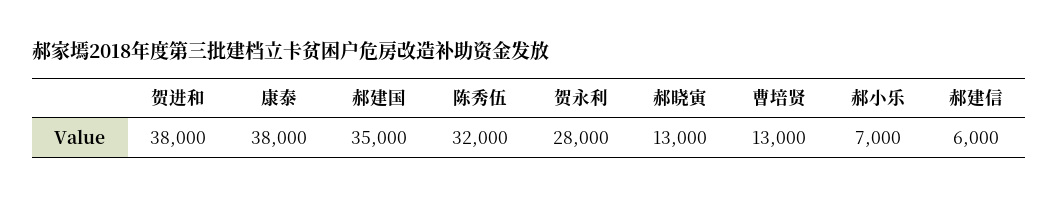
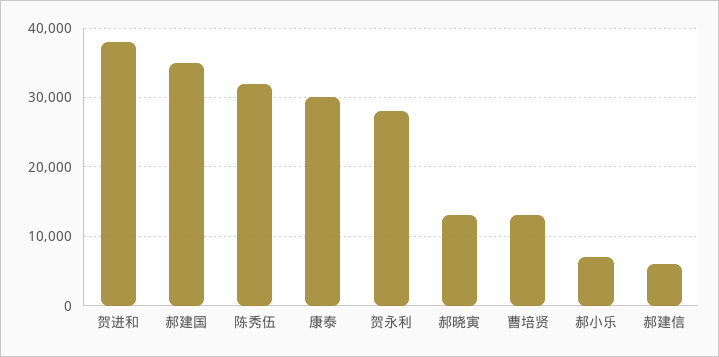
康泰: 38000 -> 30000

